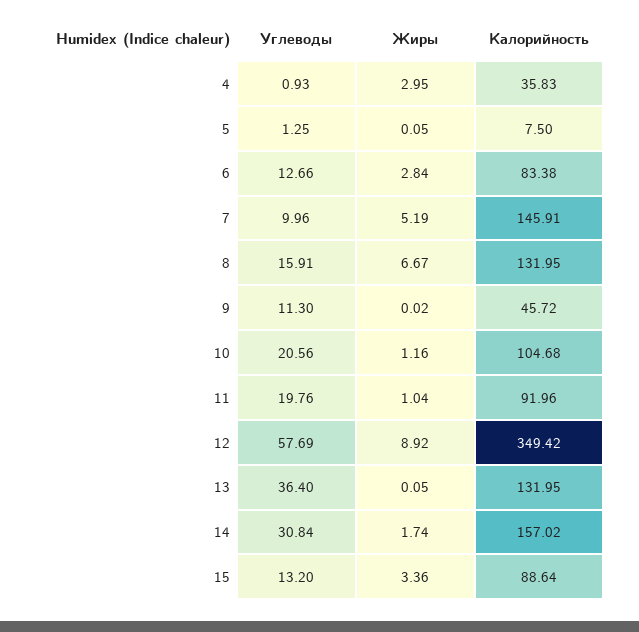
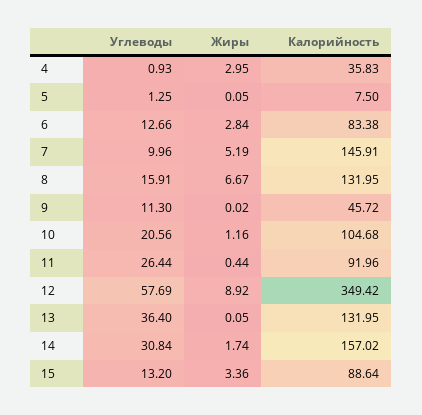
Углеводы, 11: 19.76 -> 26.44
Жиры, 11: 1.04 -> 0.44

